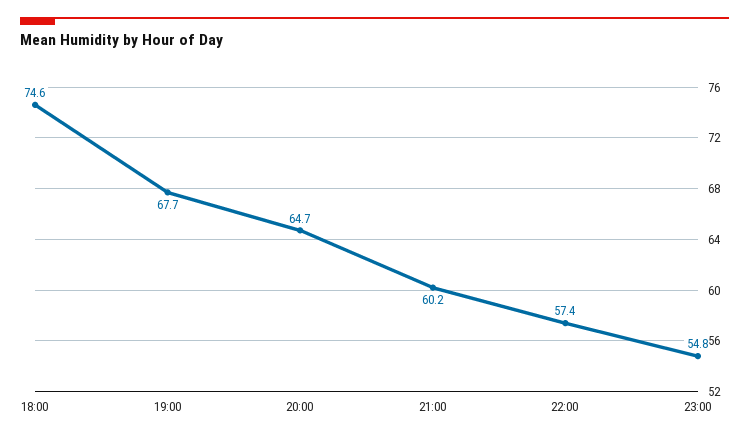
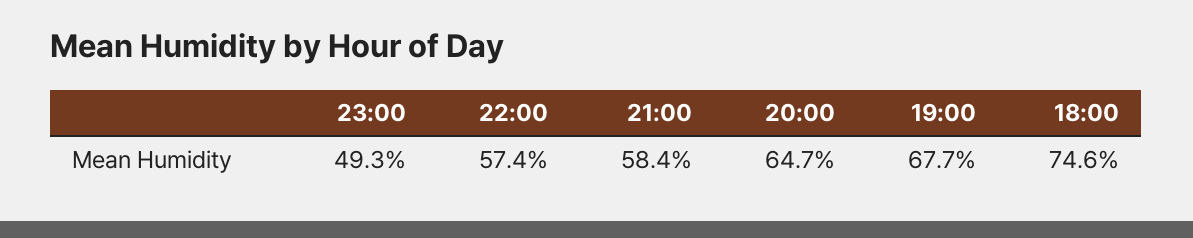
21:00: 60.2 -> 58.4
23:00: 54.8 -> 49.3

